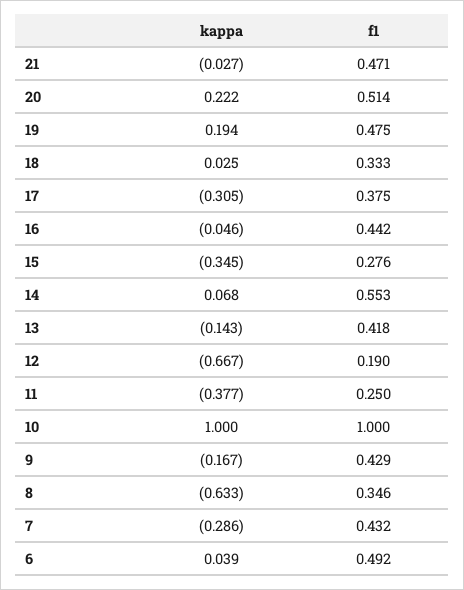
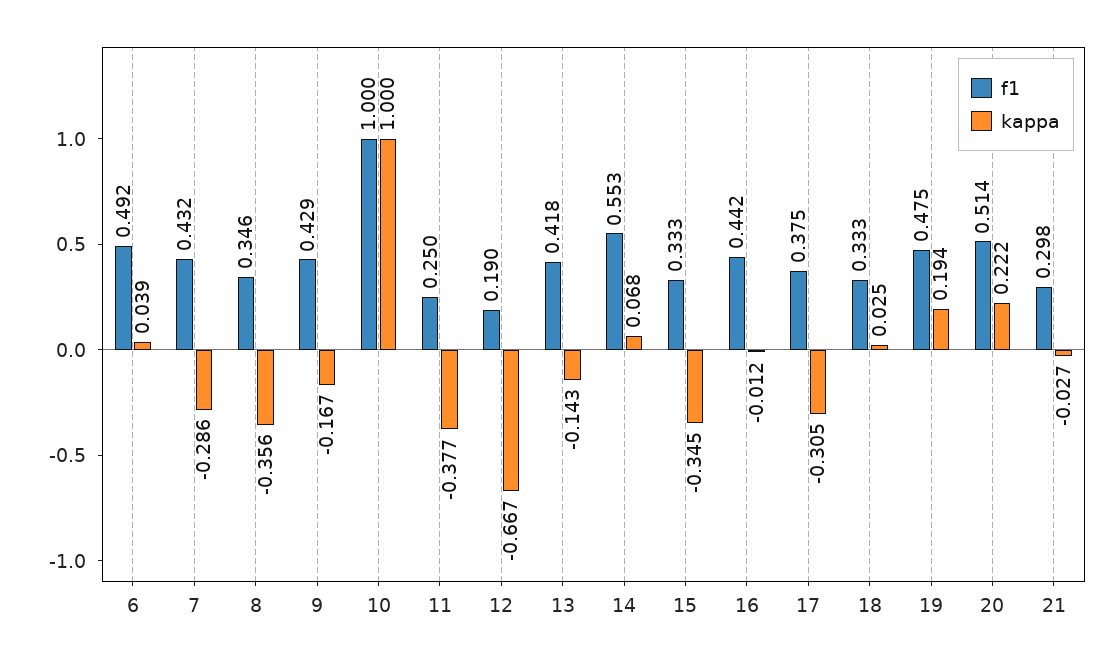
f1, 21: 0.471 -> 0.298
kappa, 16: -0.046 -> -0.012
f1, 15: 0.276 -> 0.333
kappa, 8: -0.633 -> -0.356

